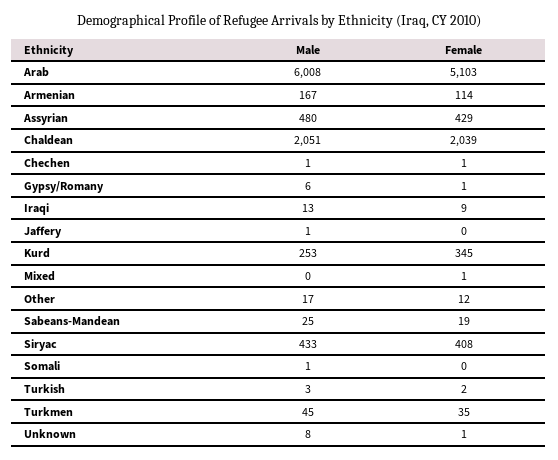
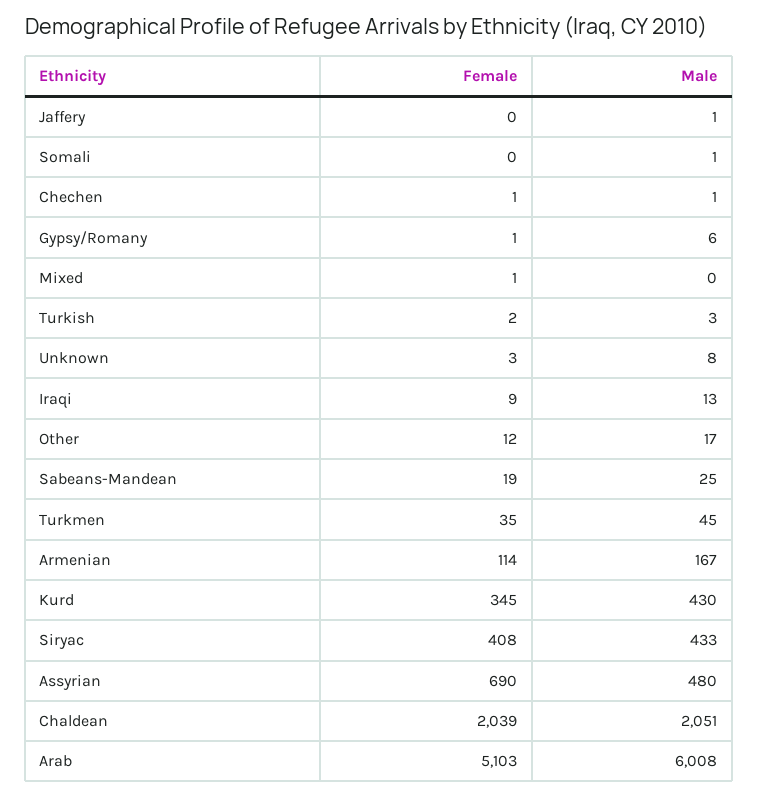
Female, Assyrian: 429 -> 690
Male, Kurd: 253 -> 430
Female, Unknown: 1 -> 3

